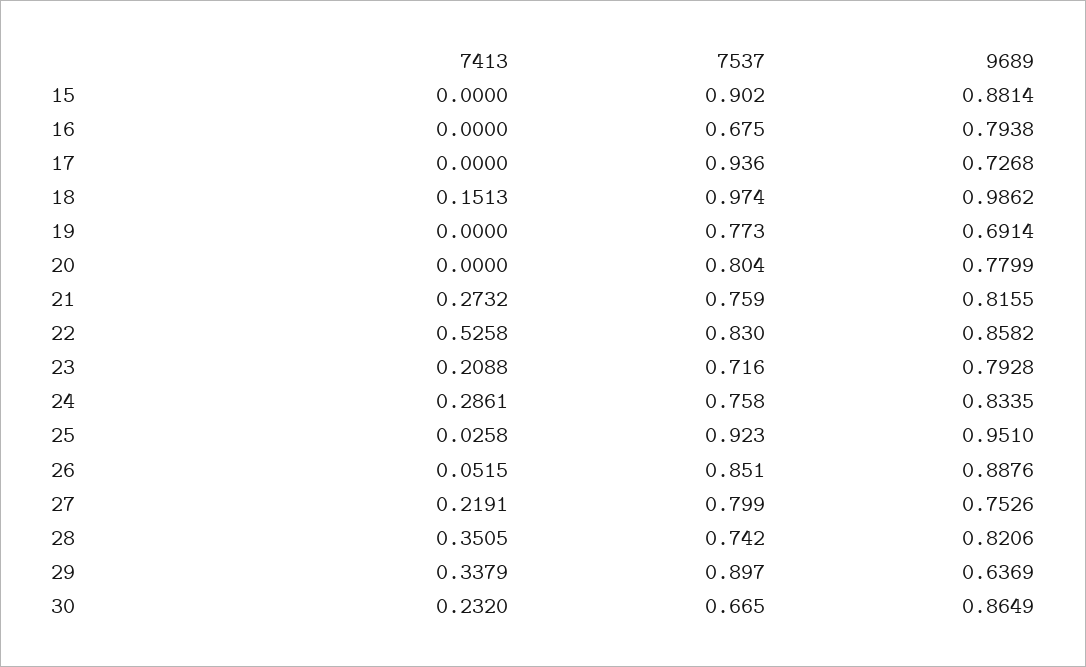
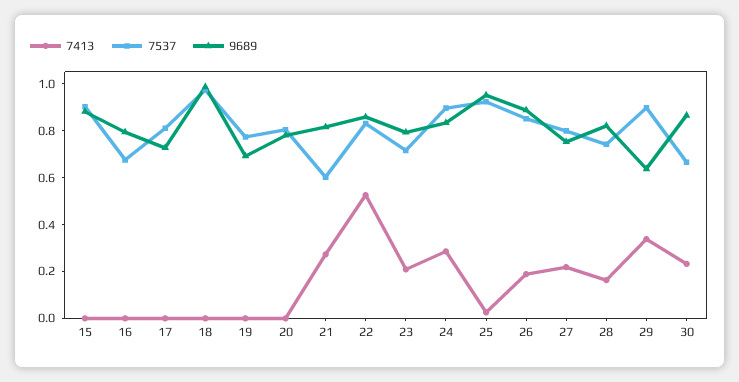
7537, 17: 0.936 -> 0.8
7413, 18: 0.1513 -> 0
7537, 21: 0.759 -> 0.6
7537, 24: 0.758 -> 0.9
7413, 26: 0.0515 -> 0.2
7413, 28: 0.3505 -> 0.15

